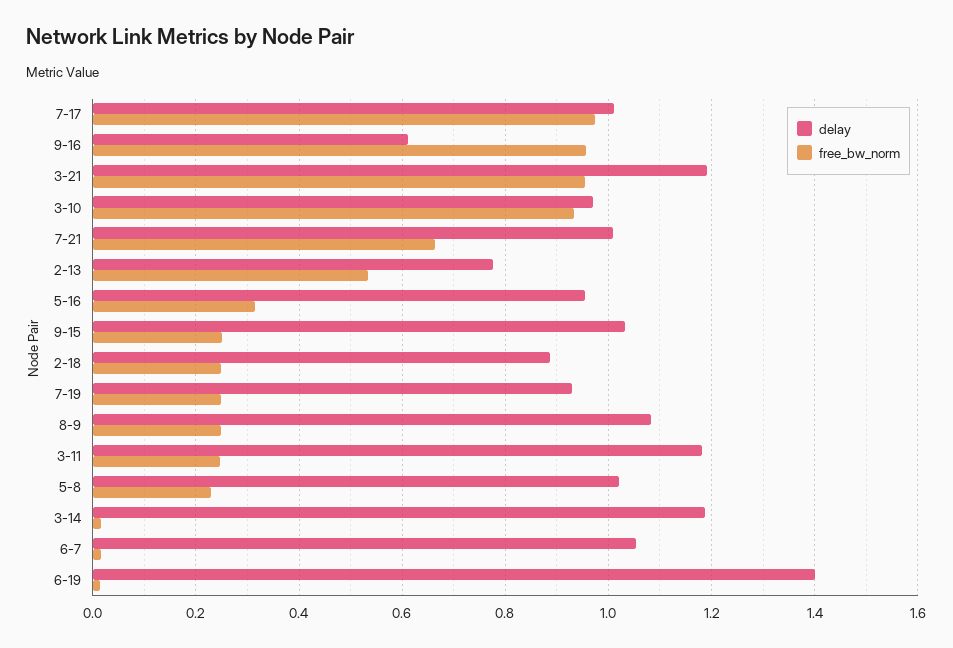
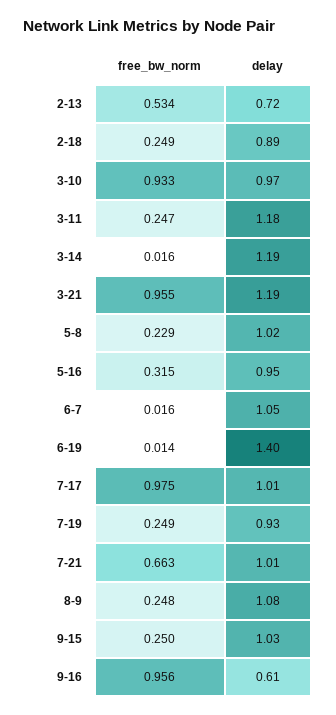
delay, 2-13: 0.78 -> 0.72

